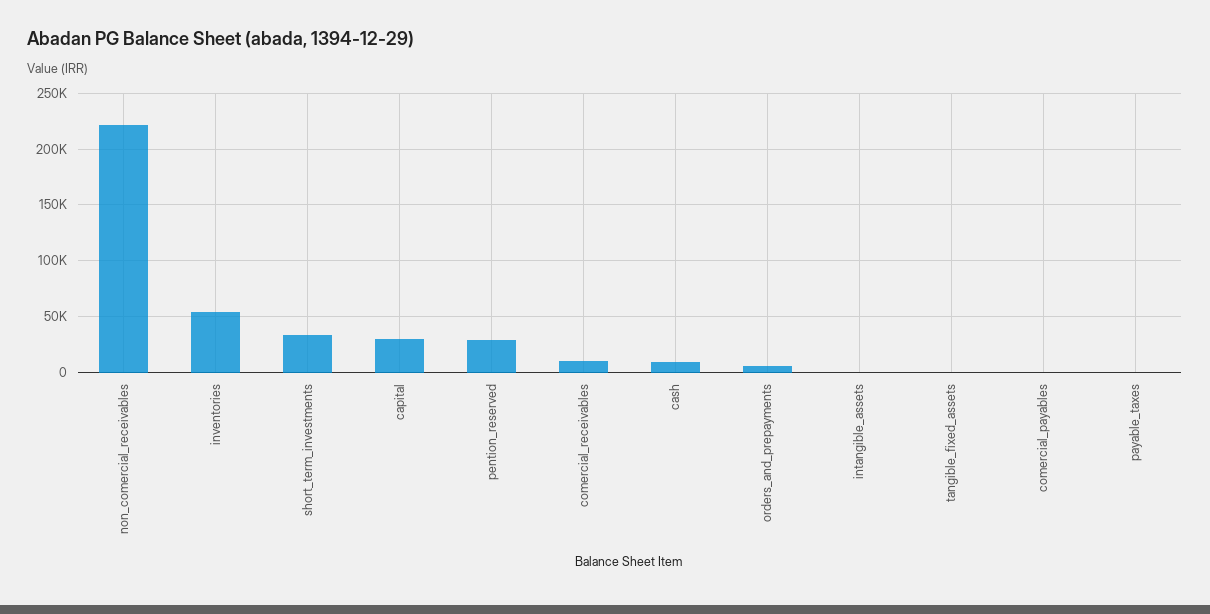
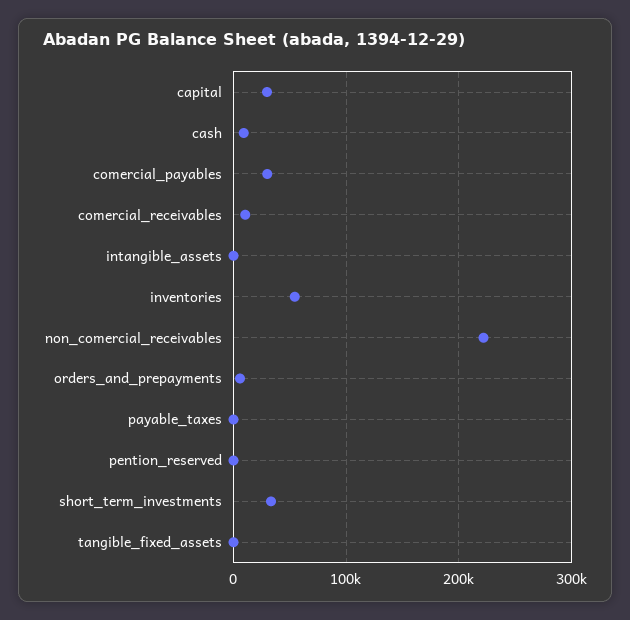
pention_reserved: 30000 -> 0
comercial_payables: 0 -> 30000

